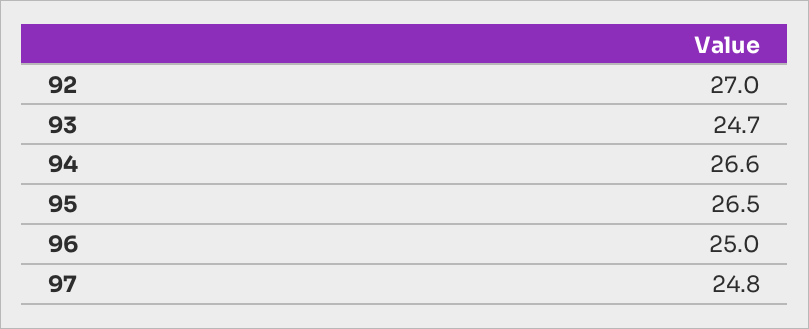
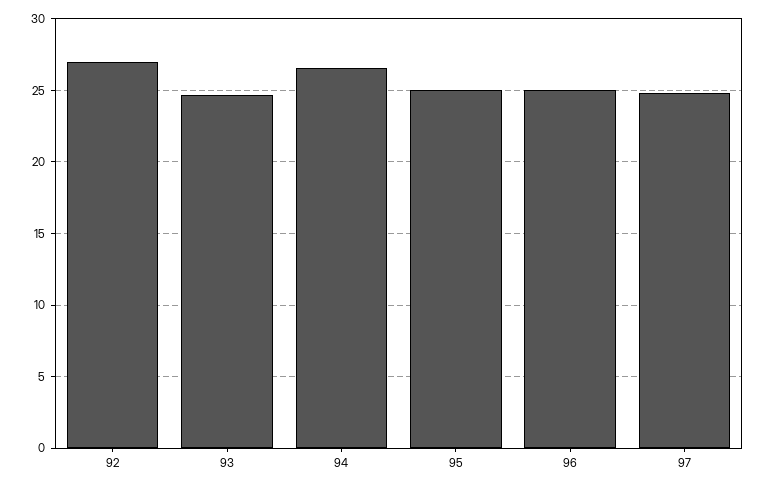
95: 26.5 -> 25

